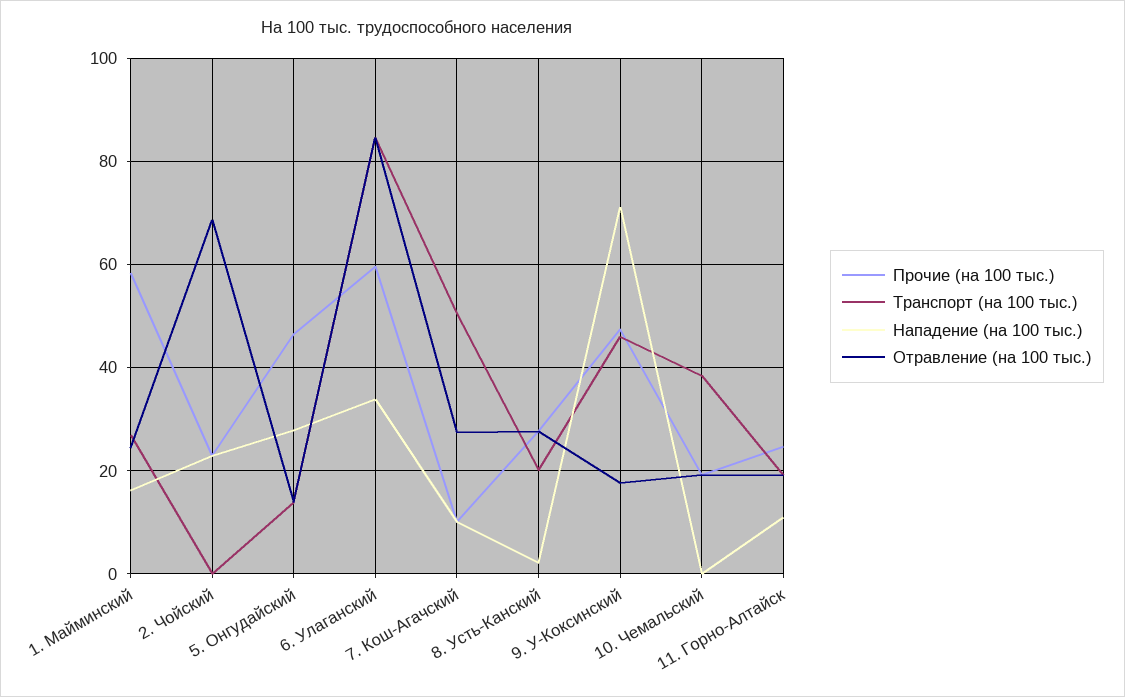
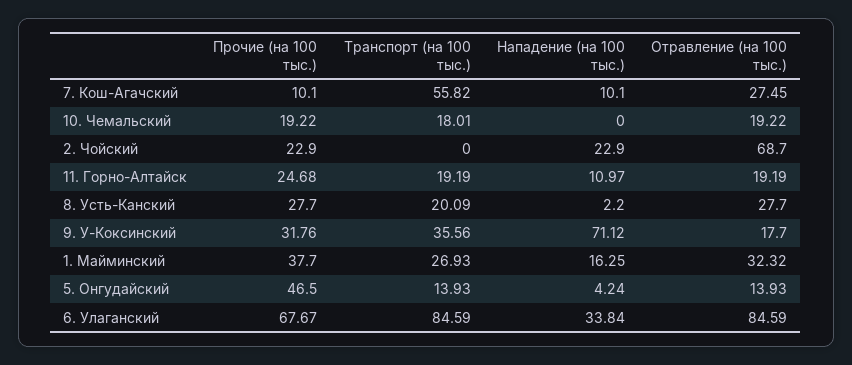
Прочие (на 100 тыс.), 1. Майминский: 58 -> 37.7
Отравление (на 100 тыс.), 1. Майминский: 24 -> 32.32
Нападение (на 100 тыс.), 5. Онгудайский: 28 -> 4.24
Прочие (на 100 тыс.), 6. Улаганский: 60 -> 67.67
Транспорт (на 100 тыс.), 7. Кош-Агачский: 50 -> 55.82
Прочие (на 100 тыс.), 9. У-Коксинский: 48 -> 31.76
Транспорт (на 100 тыс.), 9. У-Коксинский: 46 -> 35.56
Транспорт (на 100 тыс.), 10. Чемальский: 38 -> 18.01

